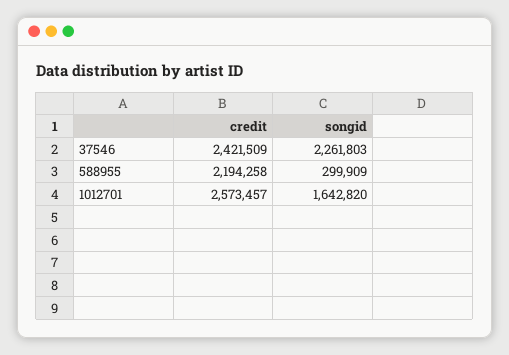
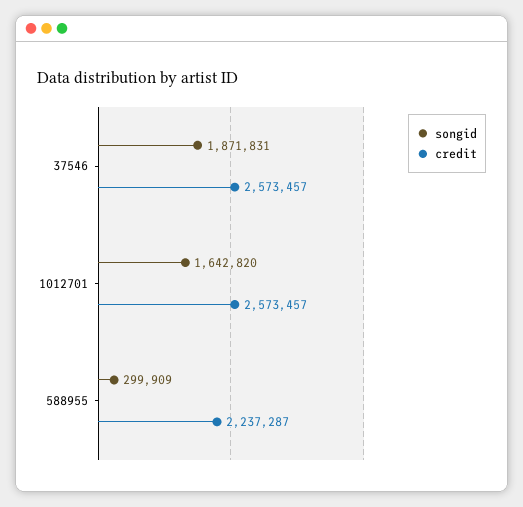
credit, 37546: 2421509 -> 2573457
songid, 37546: 2261803 -> 1871831
credit, 588955: 2194258 -> 2237287

